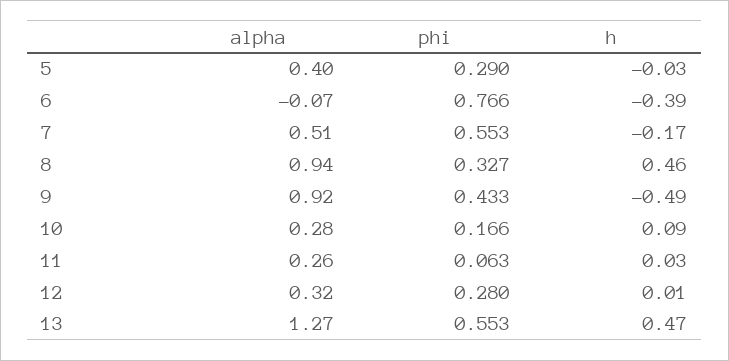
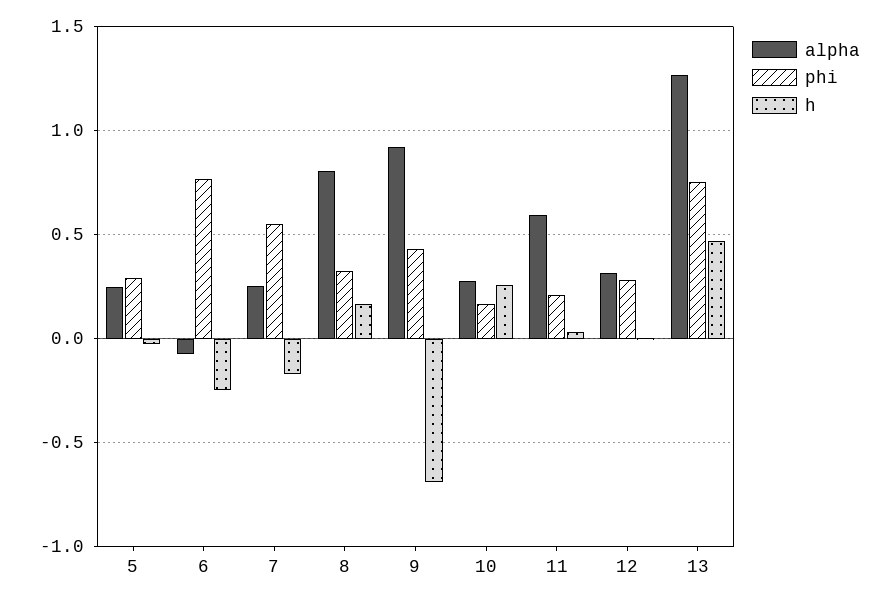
alpha, 5: 0.4 -> 0.25
h, 6: -0.39 -> -0.25
alpha, 7: 0.51 -> 0.25
alpha, 8: 0.94 -> 0.8
h, 8: 0.46 -> 0.15
h, 9: -0.49 -> -0.7
h, 10: 0.09 -> 0.25
alpha, 11: 0.26 -> 0.6
phi, 11: 0.063 -> 0.2
phi, 13: 0.553 -> 0.75

